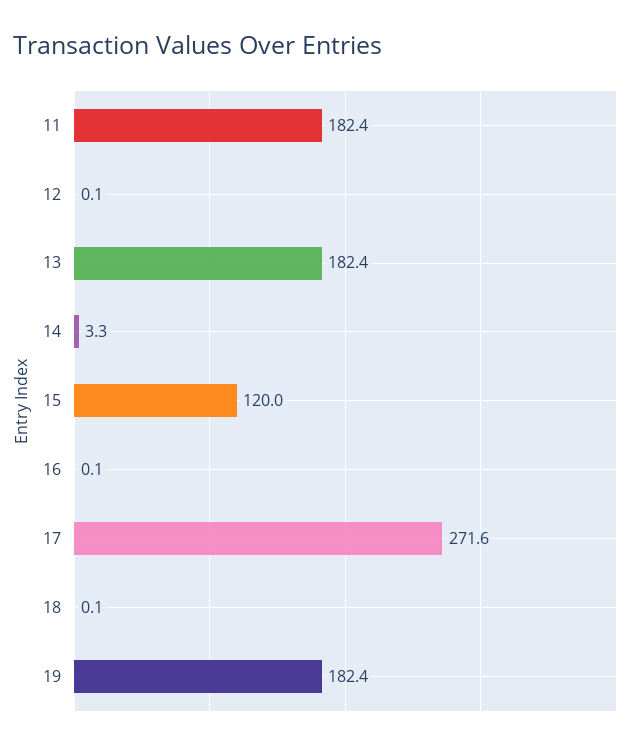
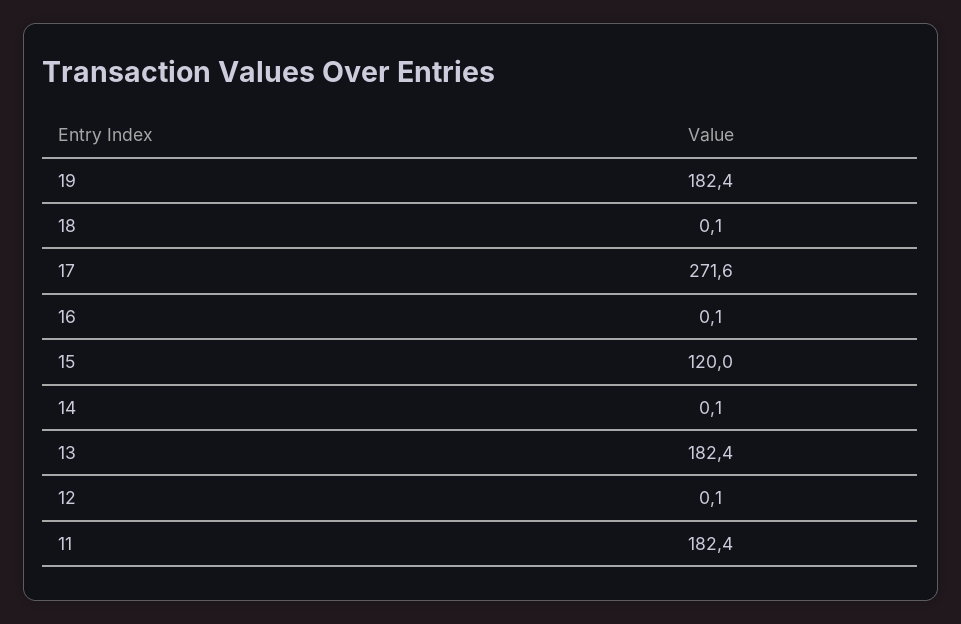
14: 3.3 -> 0.1

